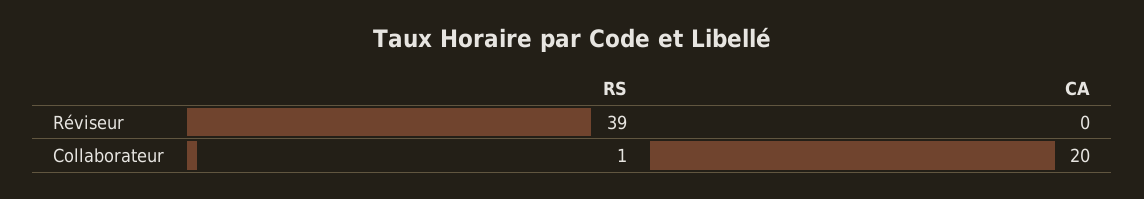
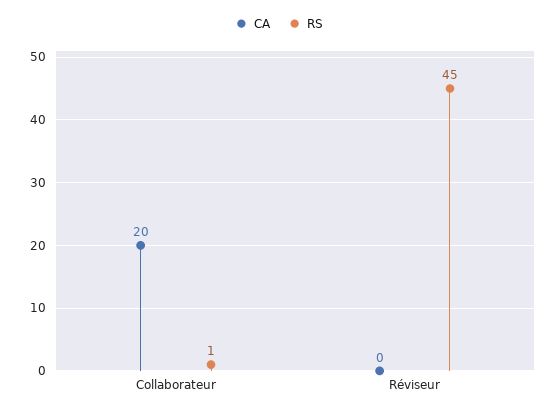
RS, Réviseur: 39 -> 45

